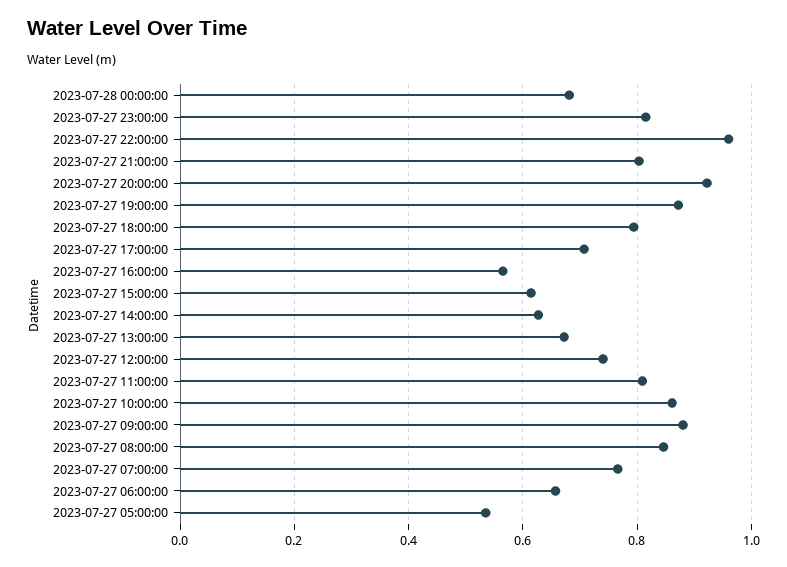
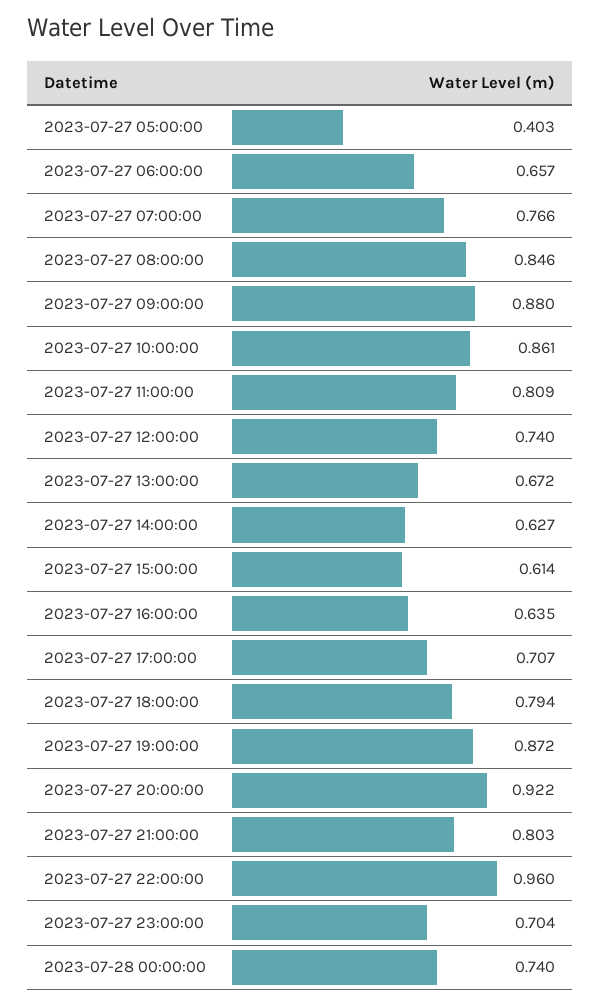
2023-07-28 00:00:00: 0.68 -> 0.74
2023-07-27 23:00:00: 0.82 -> 0.704
2023-07-27 16:00:00: 0.56 -> 0.635
2023-07-27 05:00:00: 0.54 -> 0.403

